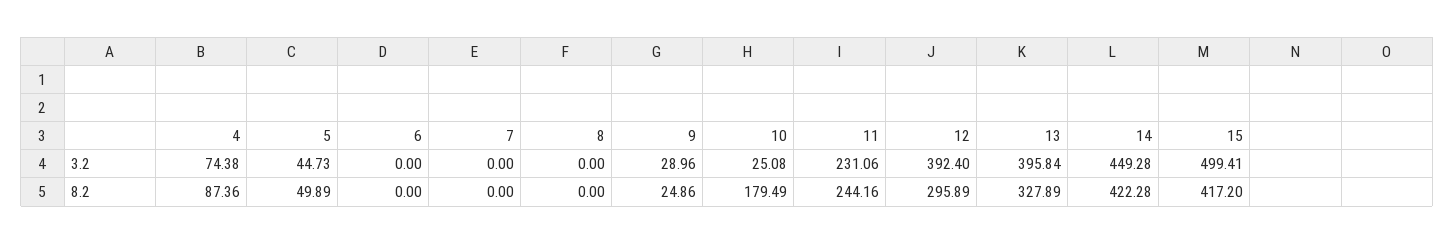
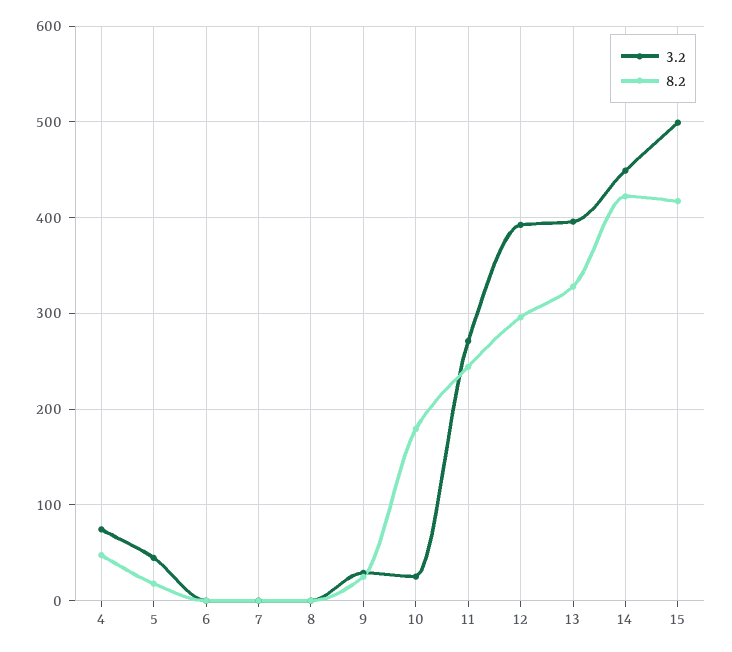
3.2, 11: 231.06 -> 270
8.2, 4: 87.36 -> 50
8.2, 5: 49.89 -> 20

